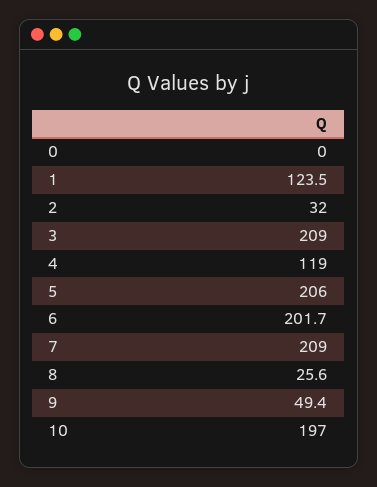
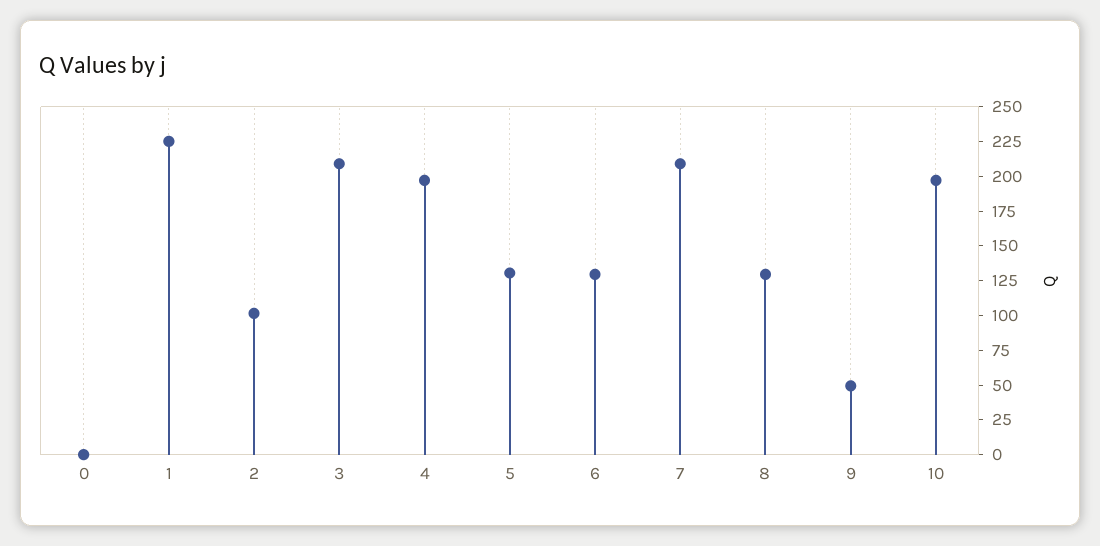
1: 123.5 -> 225
2: 32 -> 100
4: 119 -> 200
5: 206 -> 125
6: 201.7 -> 125
8: 25.6 -> 125

